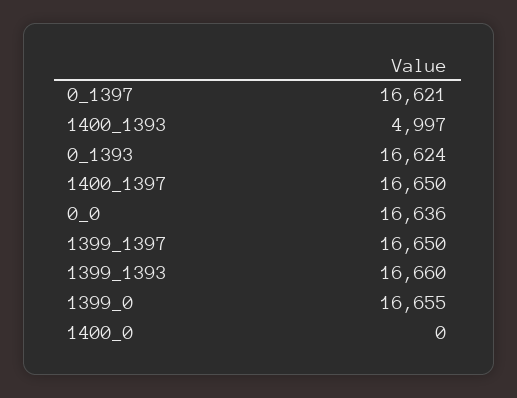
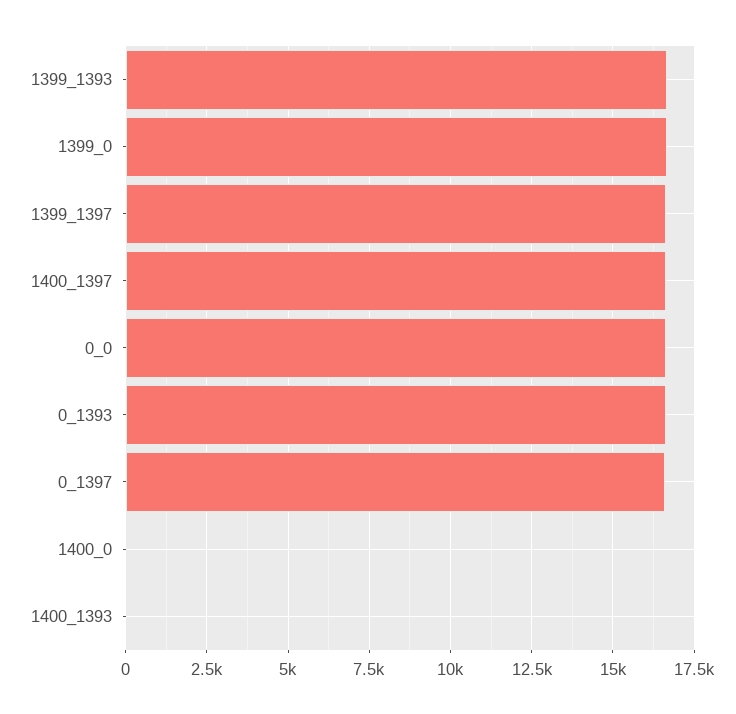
1400_1393: 4997 -> 0

